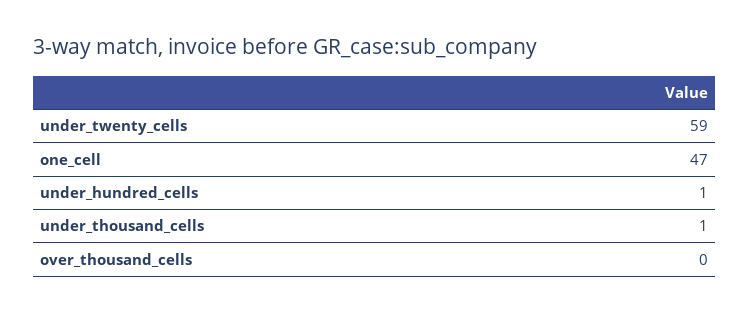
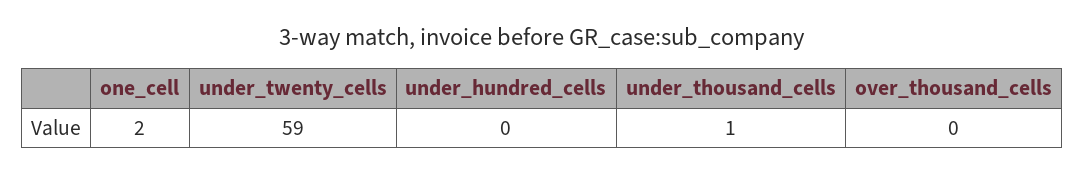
one_cell: 47 -> 2
under_hundred_cells: 1 -> 0

